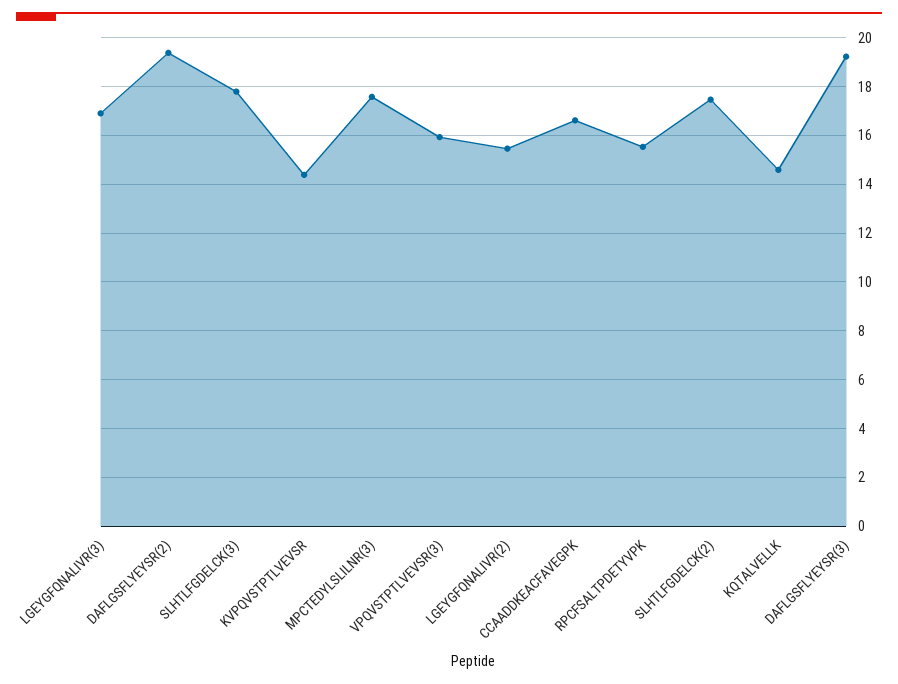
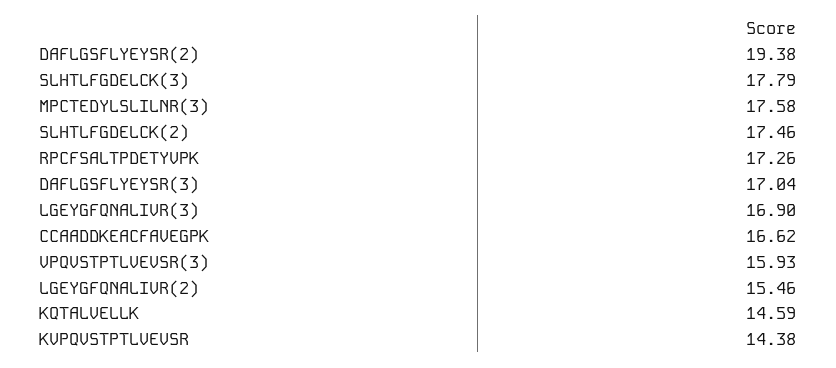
RPCFSALTPDETYVPK: 15.5 -> 17.26
DAFLGSFLYEYSR(3): 19.25 -> 17.04

